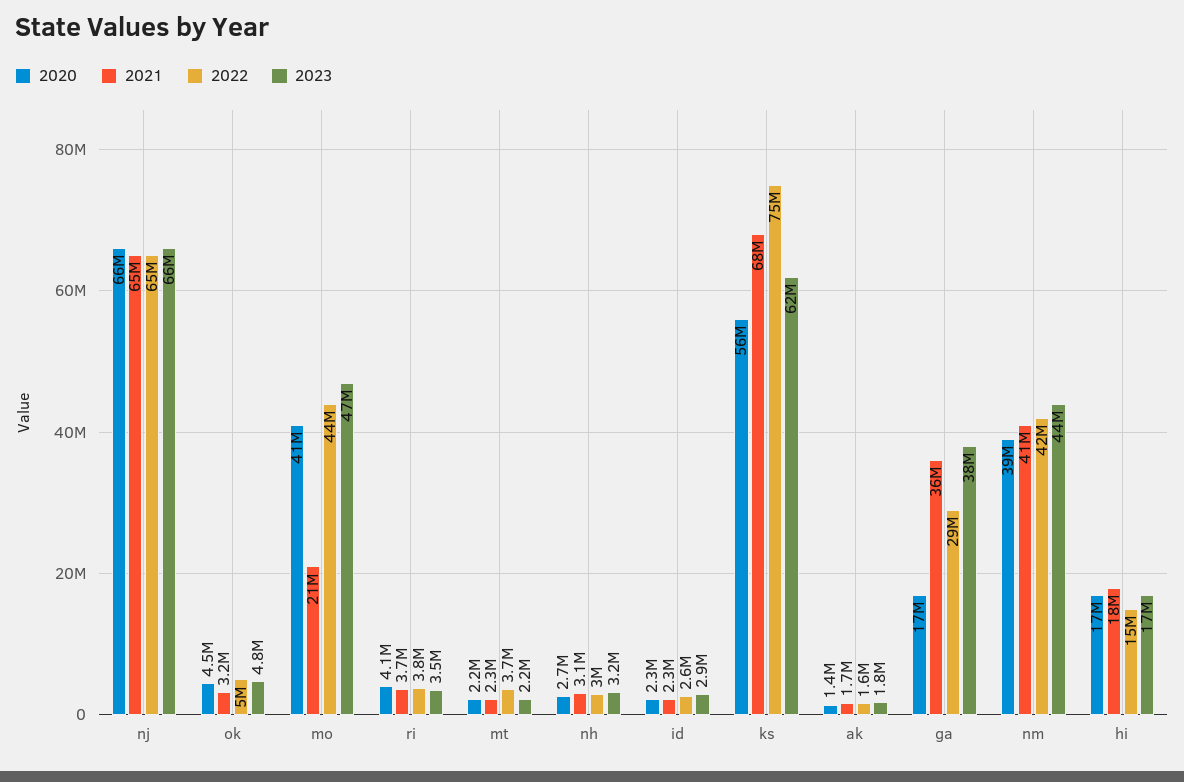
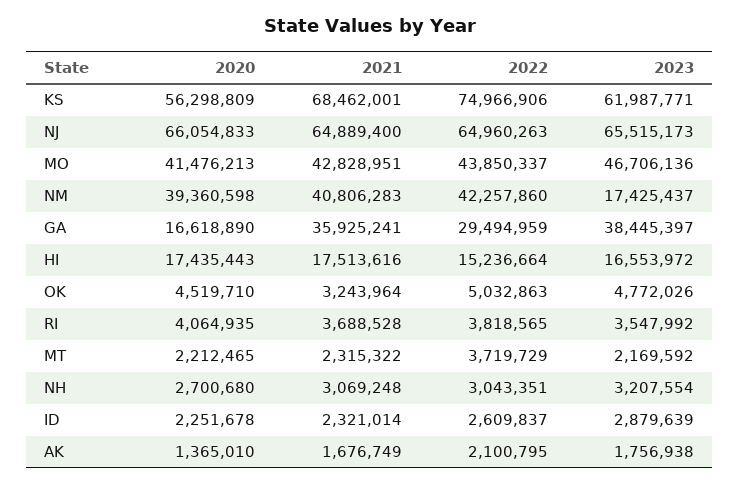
2021, mo: 21000000 -> 42828951
2022, ak: 1600000 -> 2100795
2023, nm: 44000000 -> 17425437

